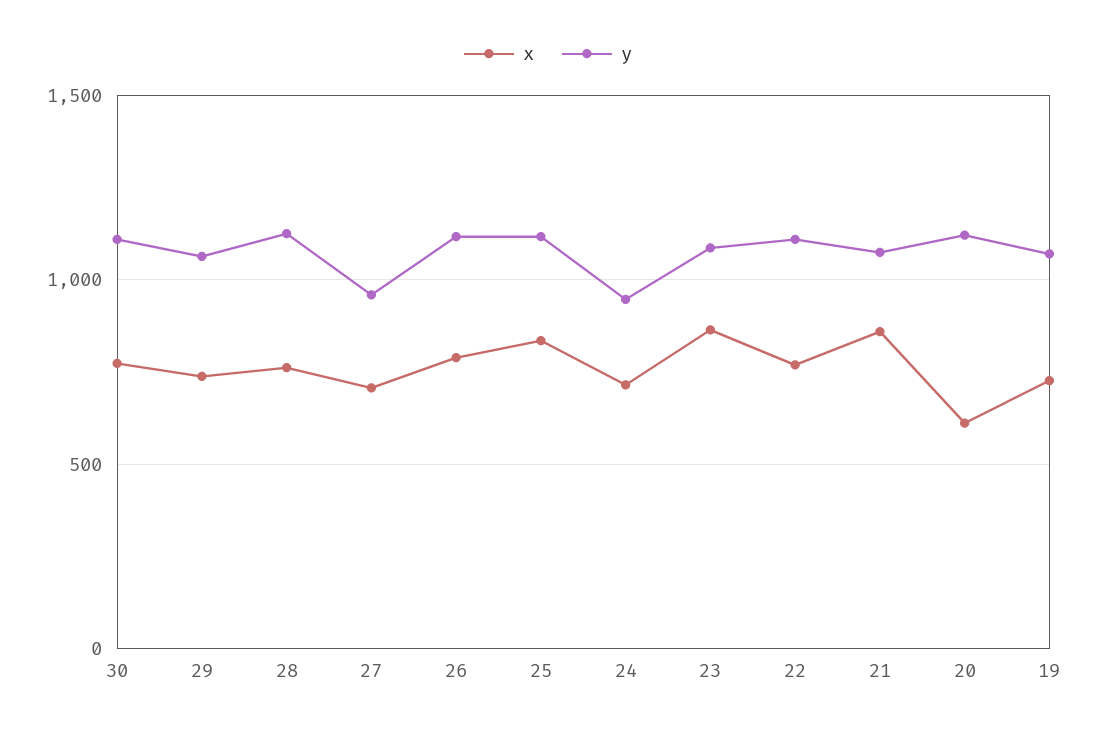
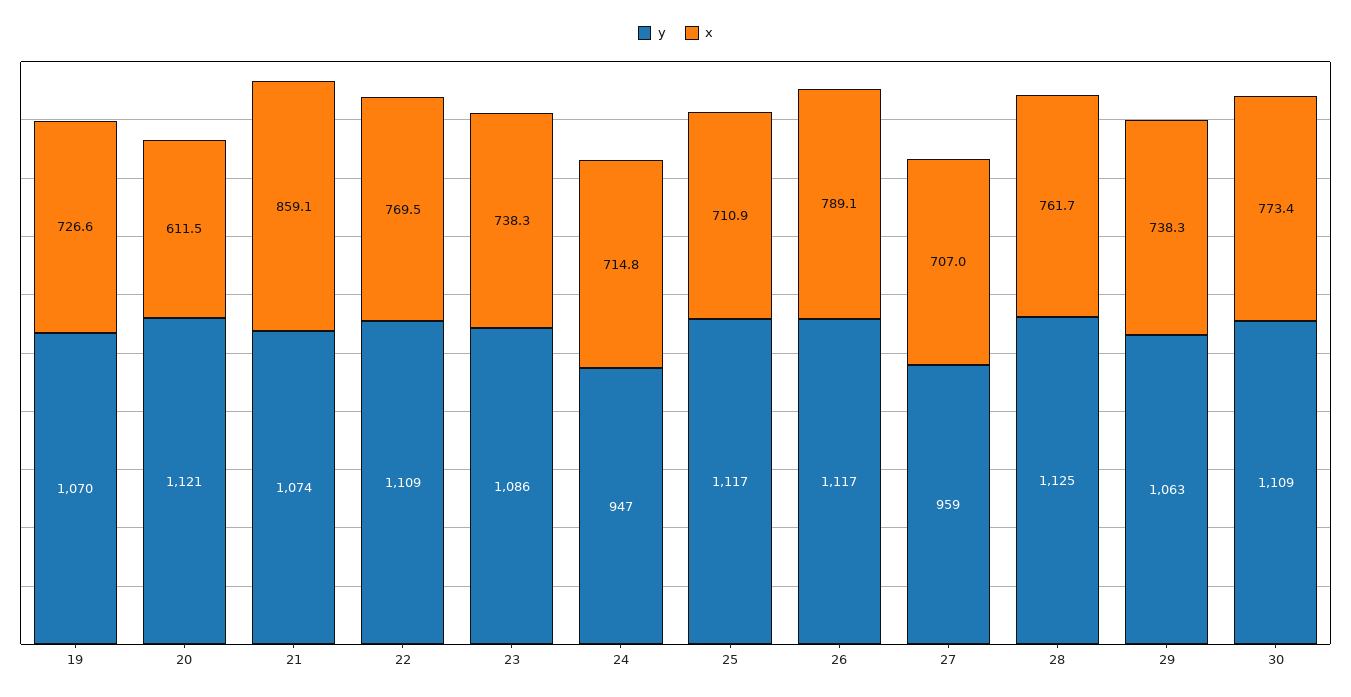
x, 25: 850 -> 710.9
x, 23: 850 -> 738.3

